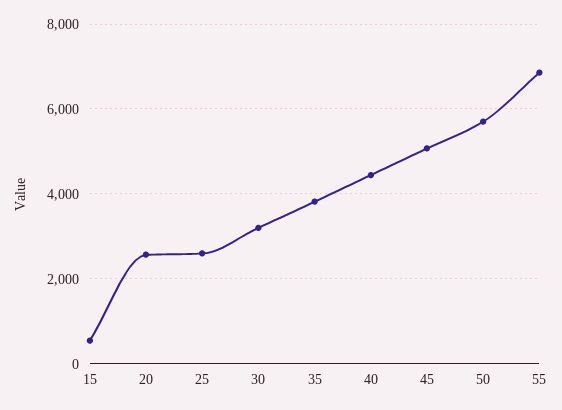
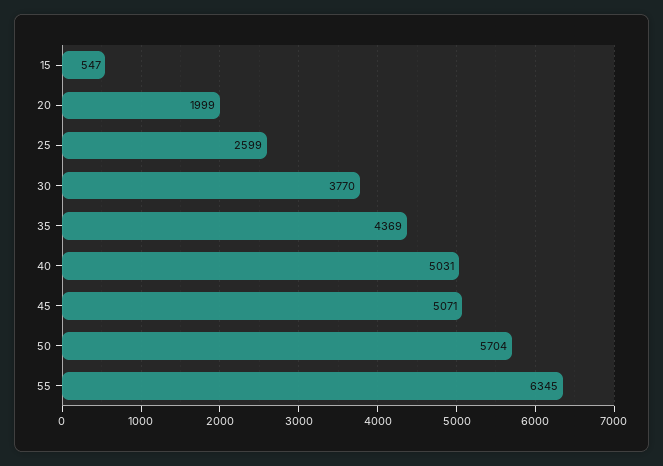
20: 2600 -> 1999
30: 3200 -> 3770
35: 3800 -> 4369
40: 4400 -> 5031
55: 6800 -> 6345

